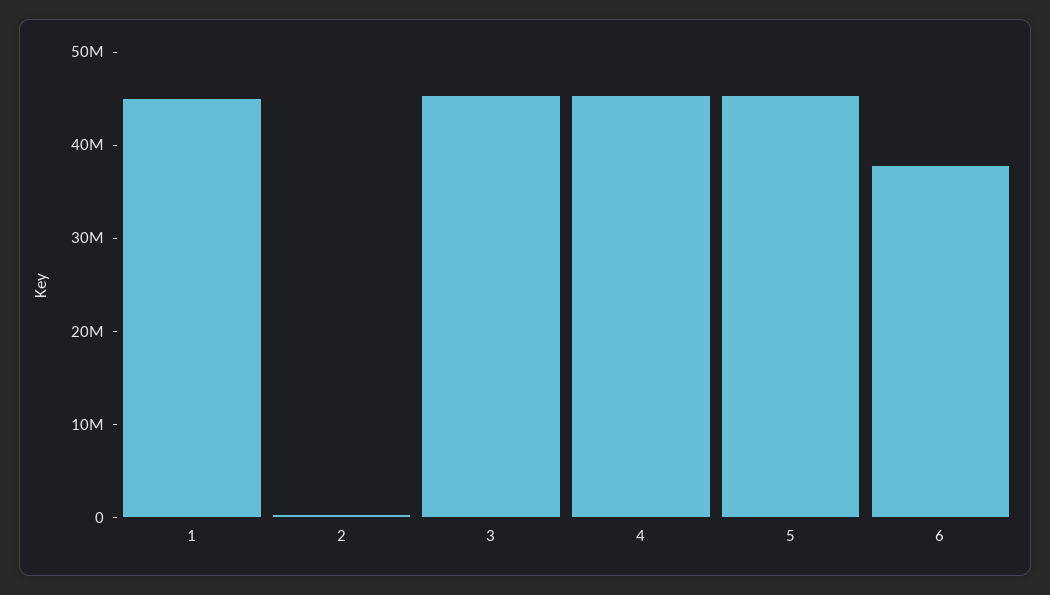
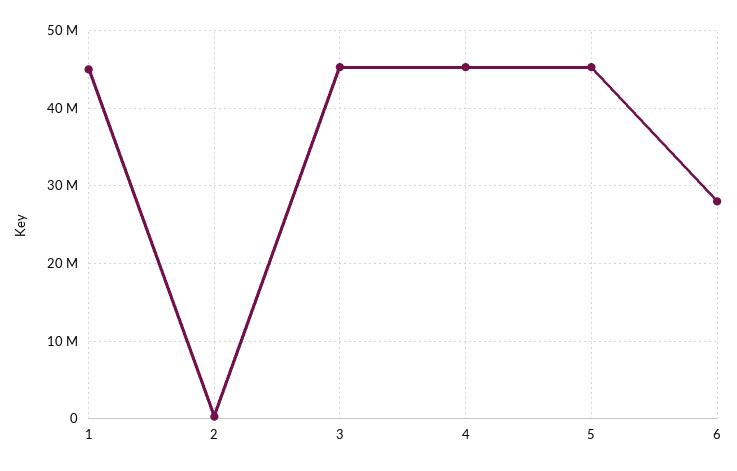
6: 38000000 -> 28000000

